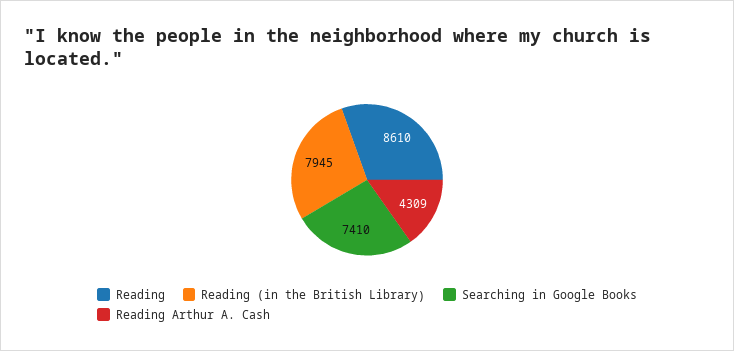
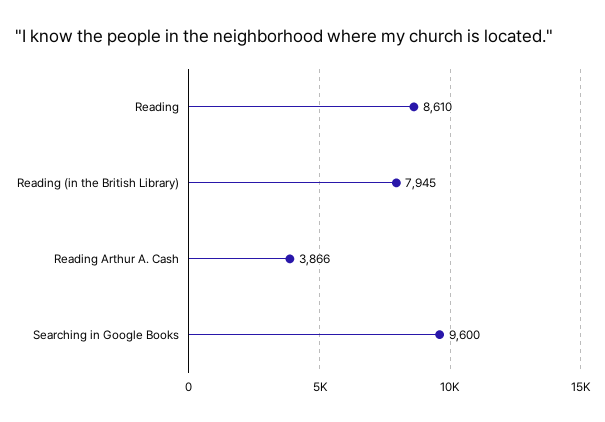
Searching in Google Books: 7410 -> 9600
Reading Arthur A. Cash: 4309 -> 3866

